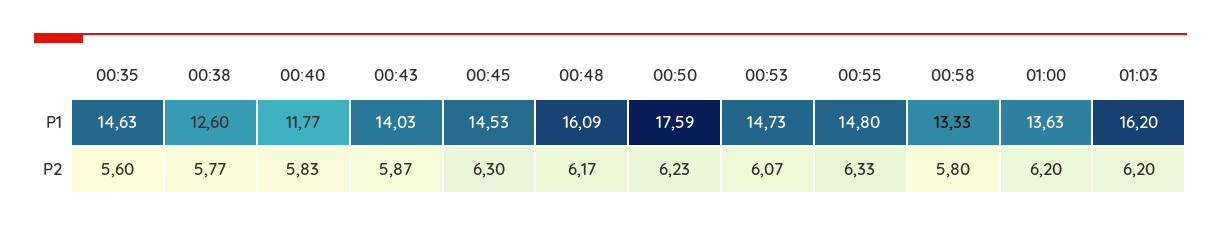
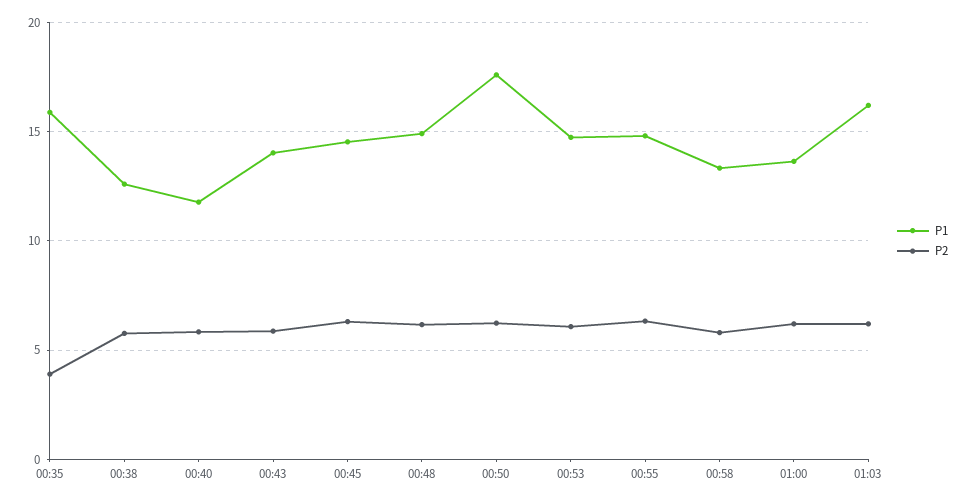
P1, 00:35: 14.63 -> 16
P1, 00:48: 16.09 -> 15
P2, 00:35: 5.6 -> 4

